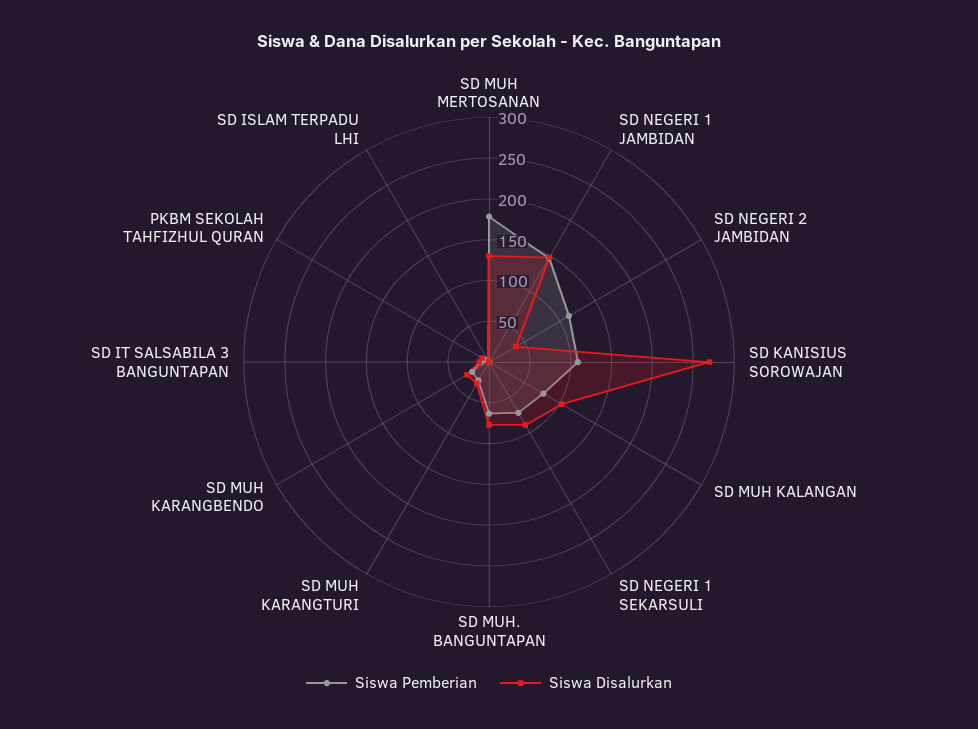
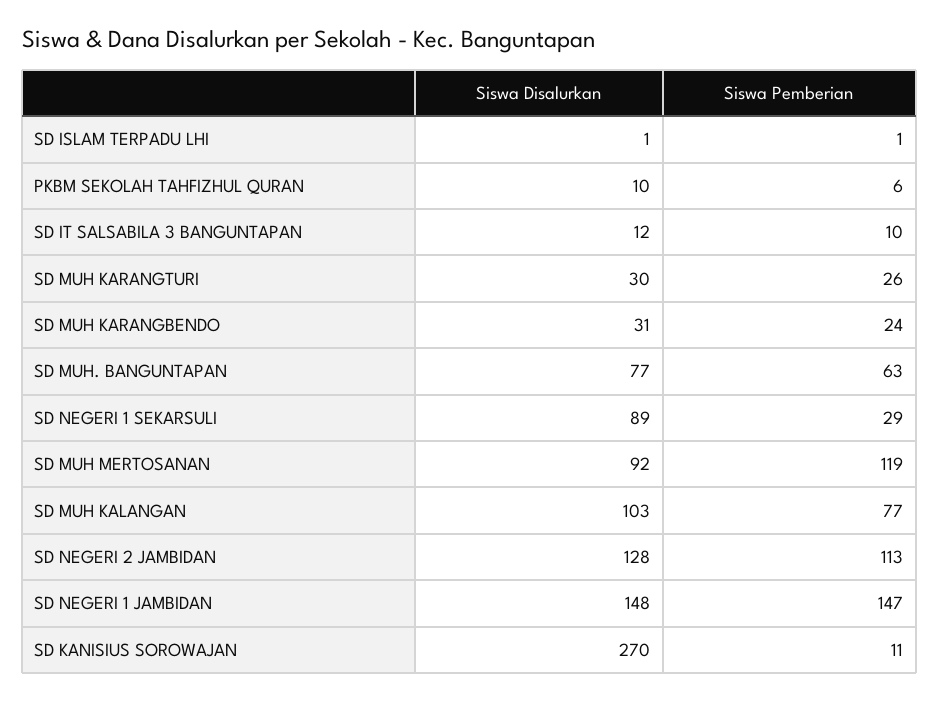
Siswa Pemberian, SD MUH MERTOSANAN: 180 -> 119
Siswa Disalurkan, SD MUH MERTOSANAN: 130 -> 92
Siswa Disalurkan, SD NEGERI 2 JAMBIDAN: 40 -> 128
Siswa Pemberian, SD KANISIUS SOROWAJAN: 110 -> 11
Siswa Pemberian, SD NEGERI 1 SEKARSULI: 70 -> 29

